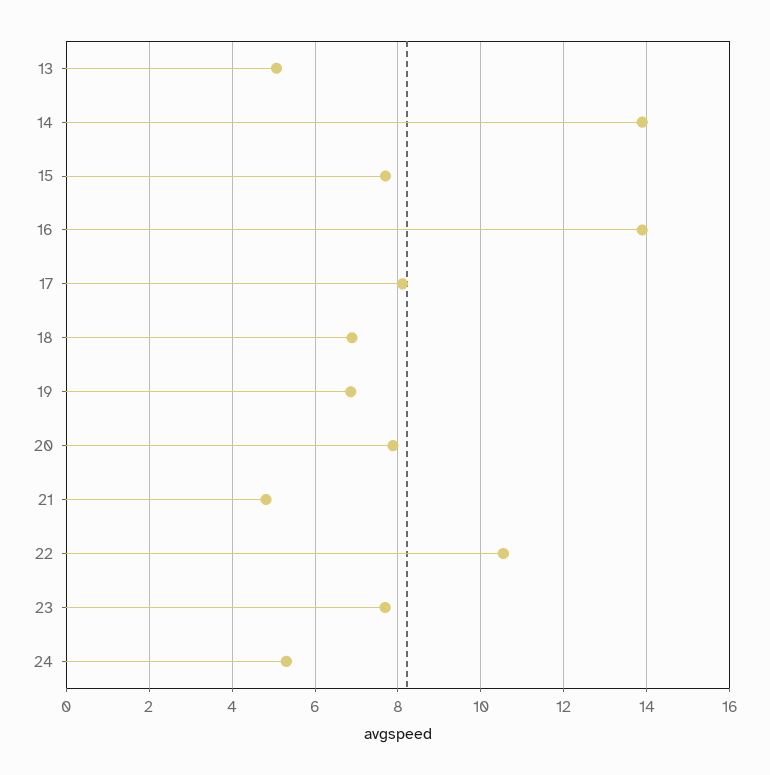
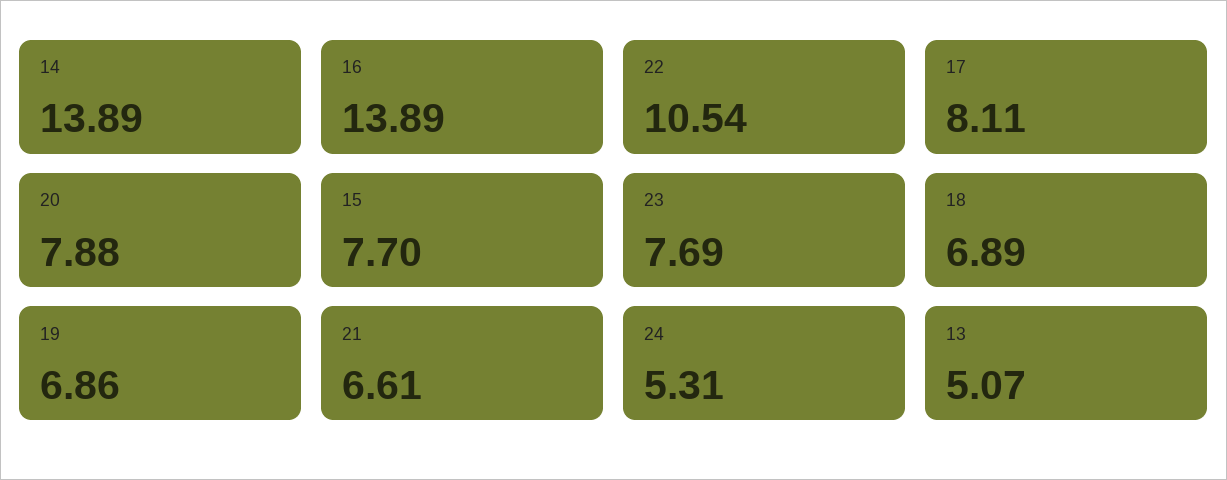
21: 4.8 -> 6.61

